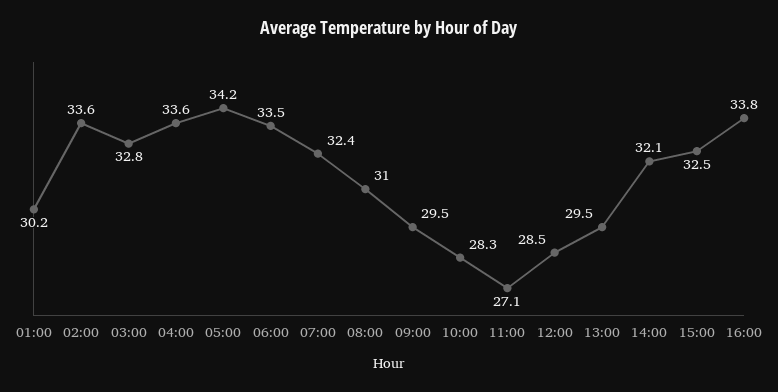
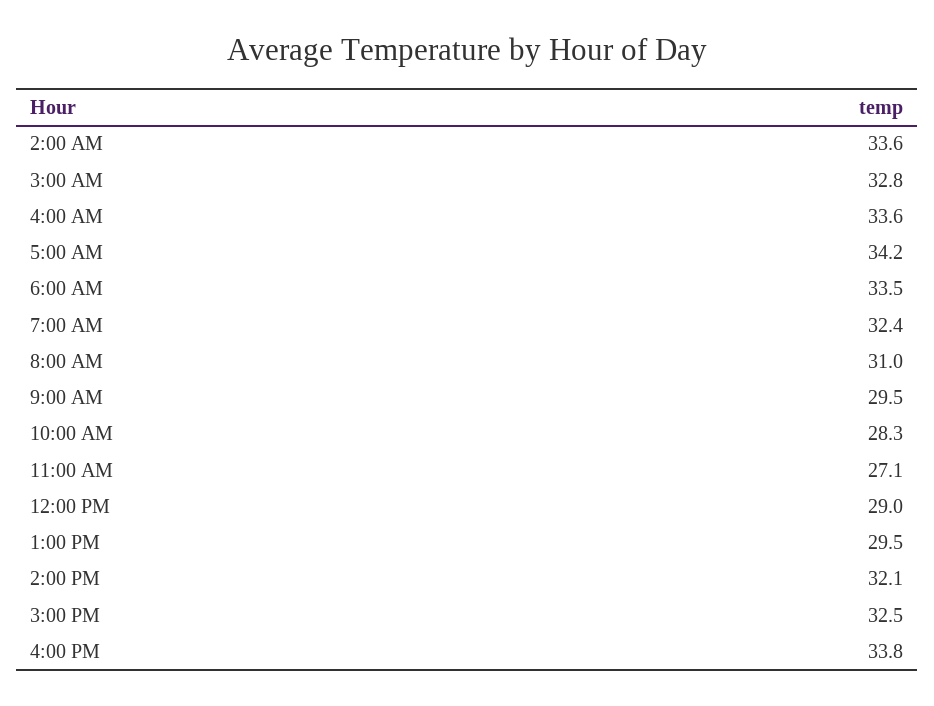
01:00: 30.2 -> none
12:00: 28.5 -> 29

